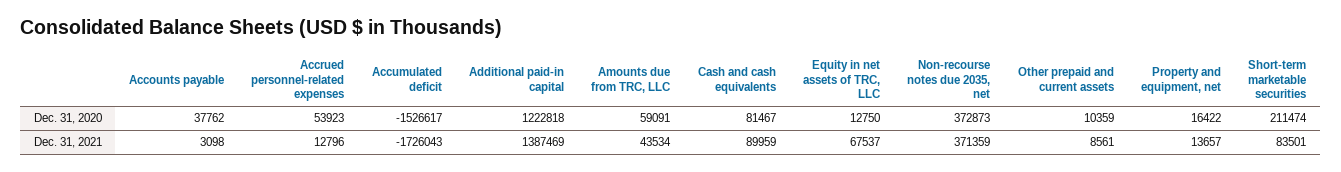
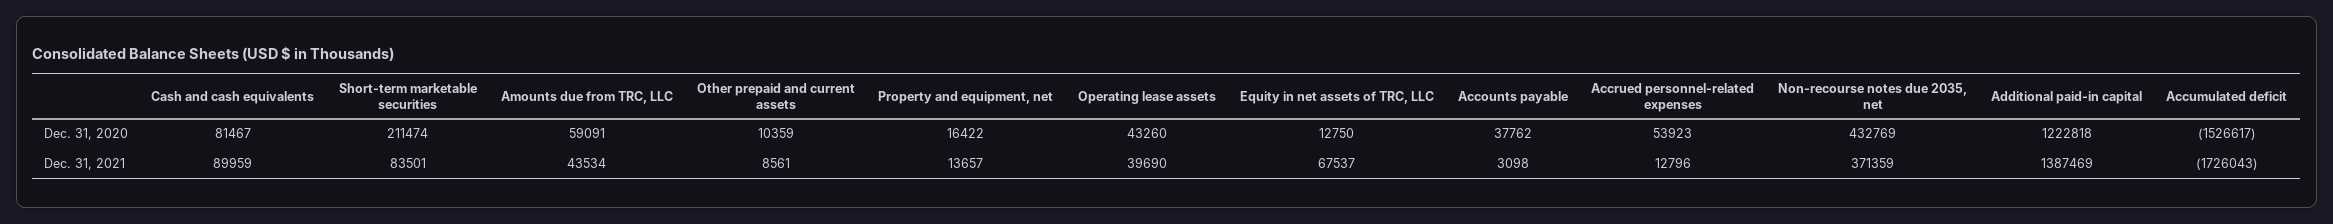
Non-recourse notes due 2035, net, Dec. 31, 2020: 372873 -> 432769
Operating lease assets, Dec. 31, 2020: none -> 43260
Operating lease assets, Dec. 31, 2021: none -> 39690

